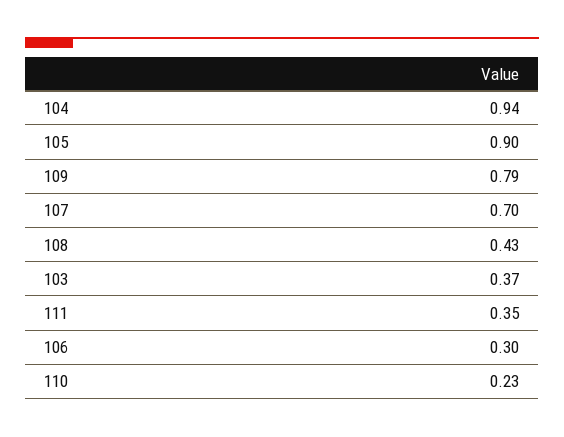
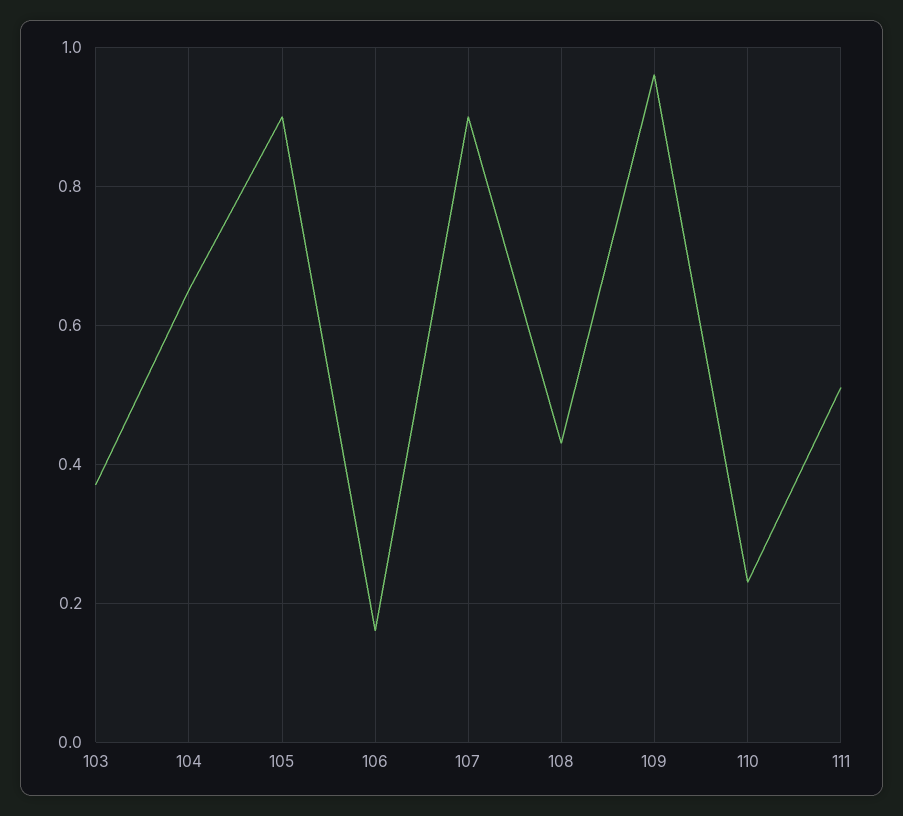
104: 0.94 -> 0.65
109: 0.79 -> 0.95
107: 0.7 -> 0.9
111: 0.35 -> 0.5
106: 0.3 -> 0.15

